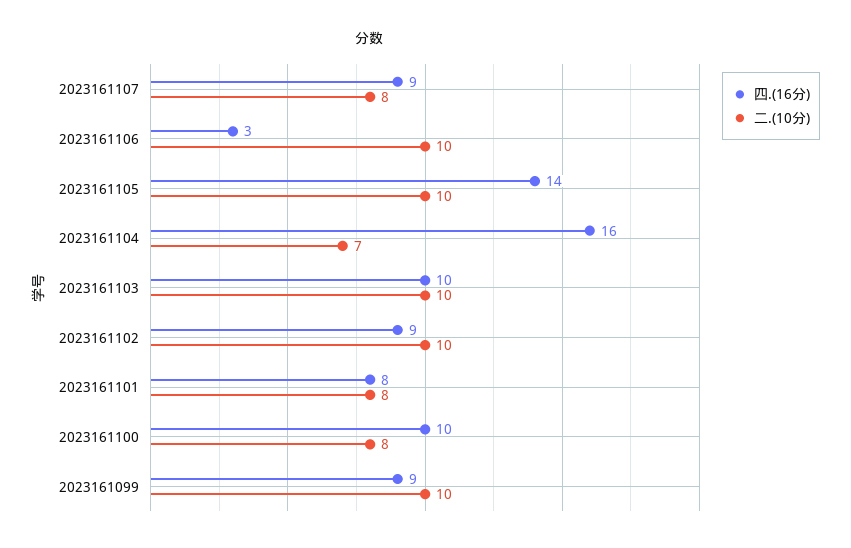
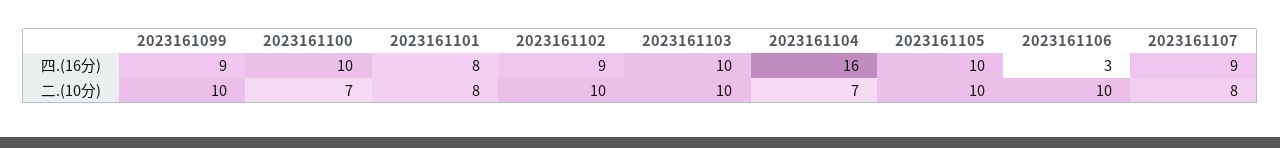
四.(16分), 2023161105: 14 -> 10
二.(10分), 2023161100: 8 -> 7

